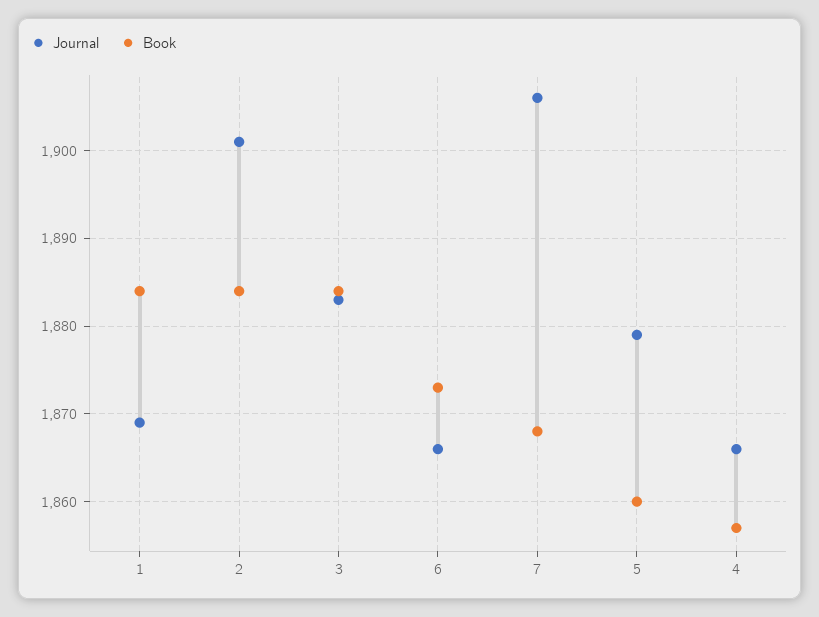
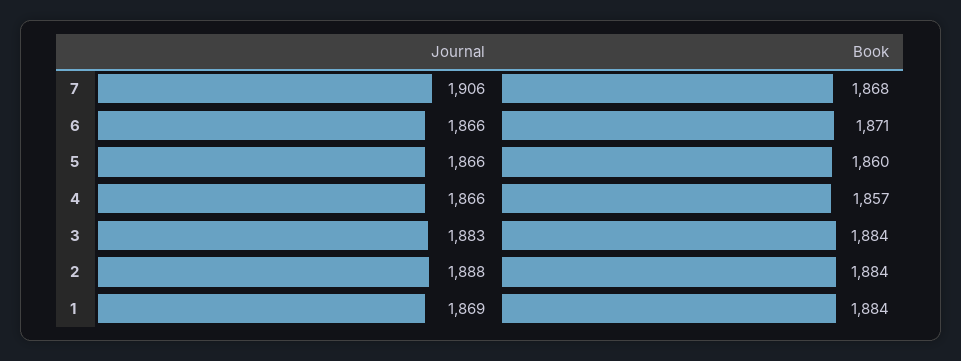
Journal, 2: 1901 -> 1888
Book, 6: 1873 -> 1871
Journal, 5: 1879 -> 1866

